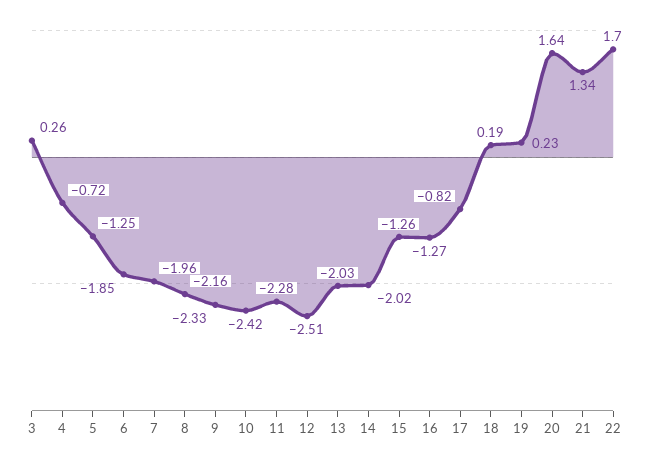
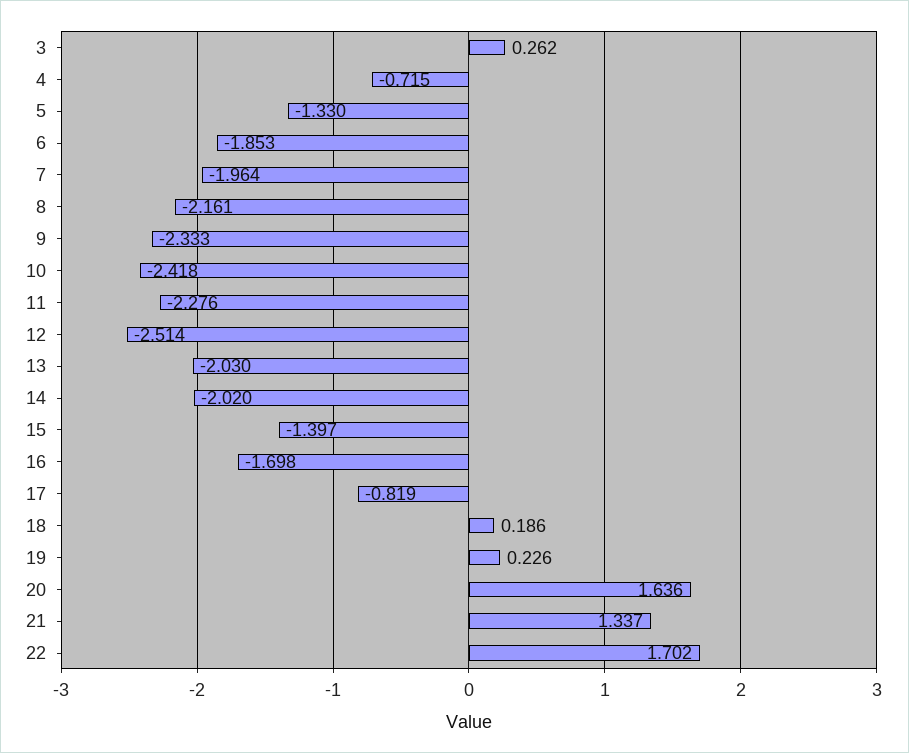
5: -1.25 -> -1.33
15: -1.26 -> -1.397
16: -1.27 -> -1.698

